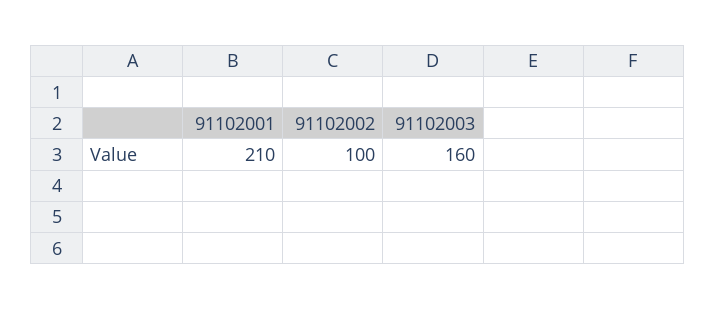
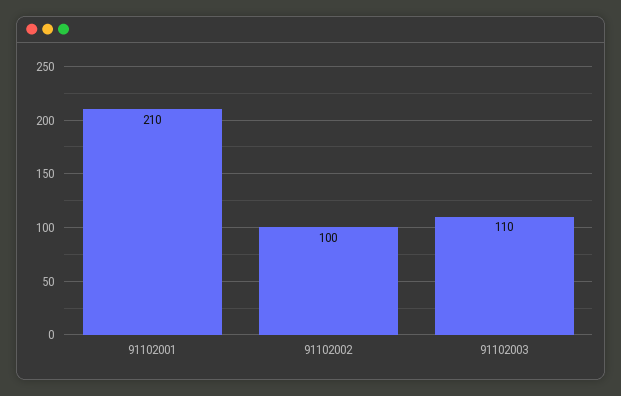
91102003: 160 -> 110

